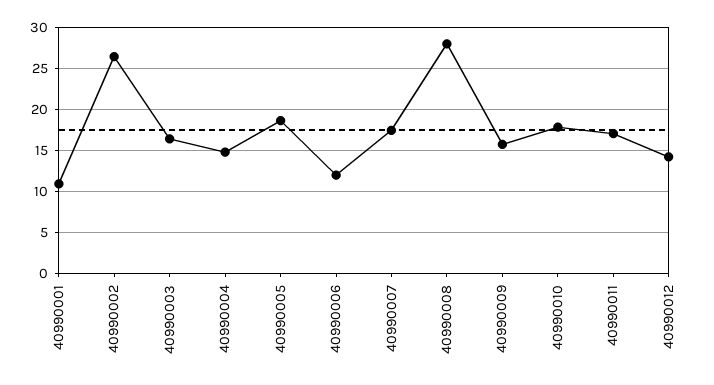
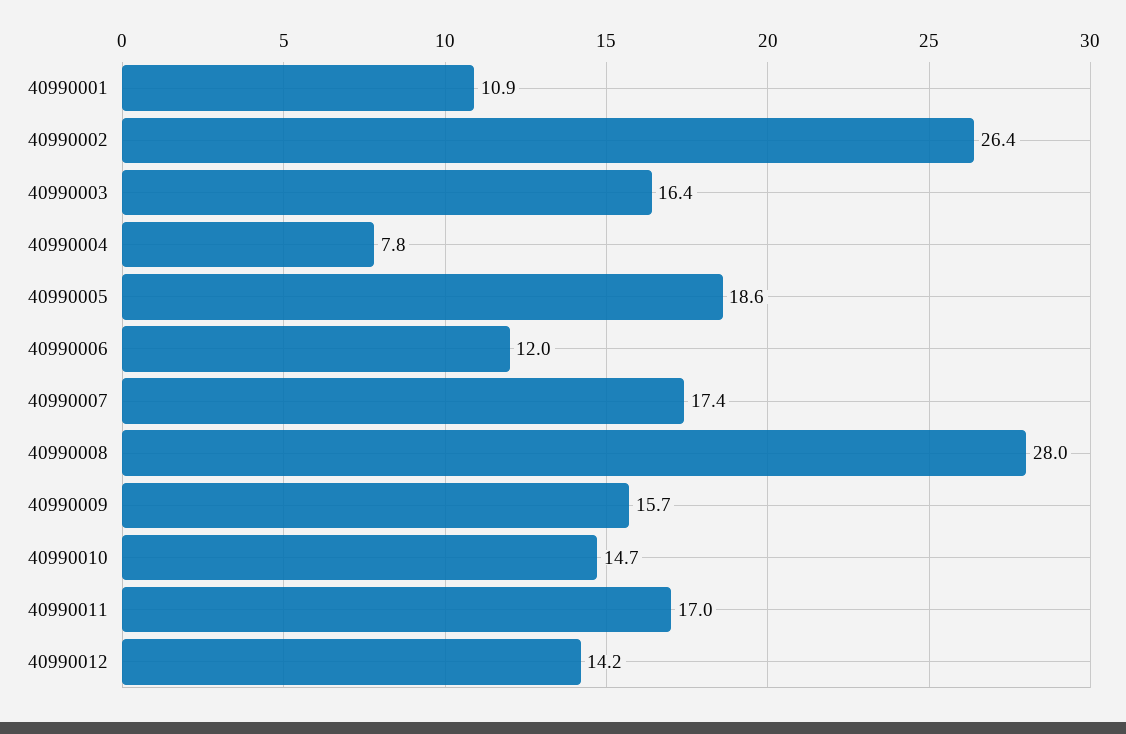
40990004: 15 -> 7.8
40990010: 18 -> 14.7

